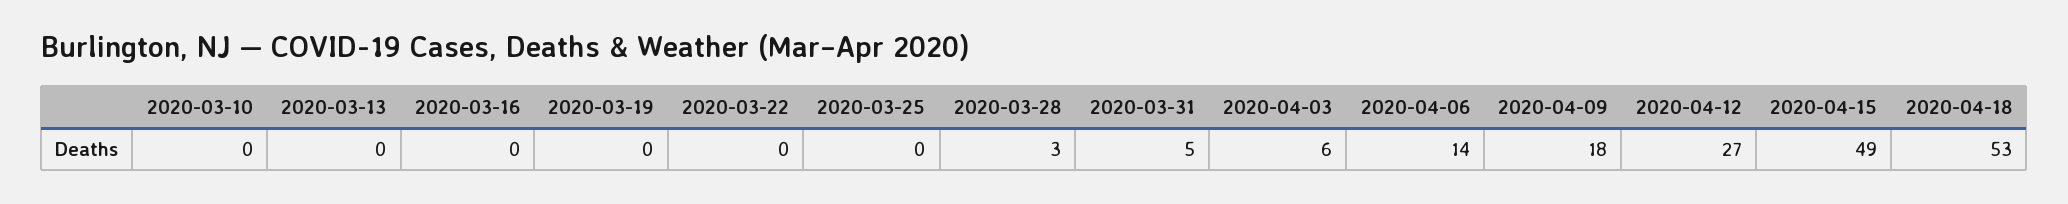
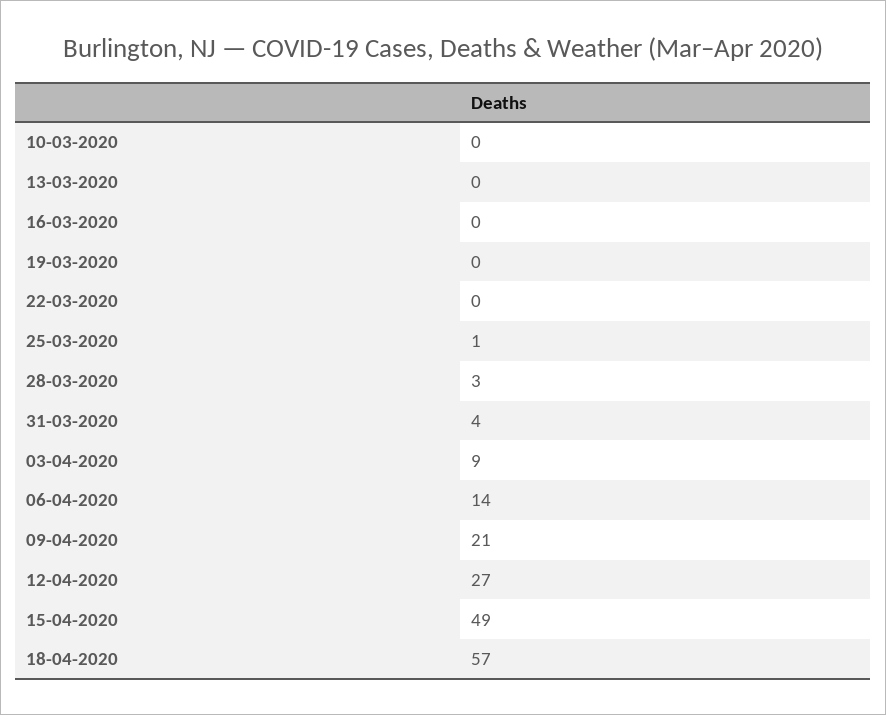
2020-03-25: 0 -> 1
2020-03-31: 5 -> 4
2020-04-03: 6 -> 9
2020-04-09: 18 -> 21
2020-04-18: 53 -> 57

